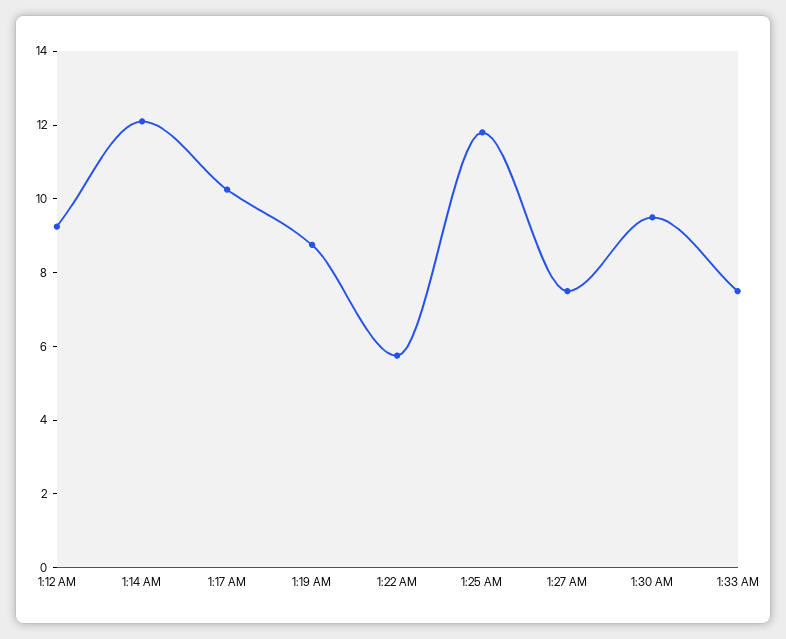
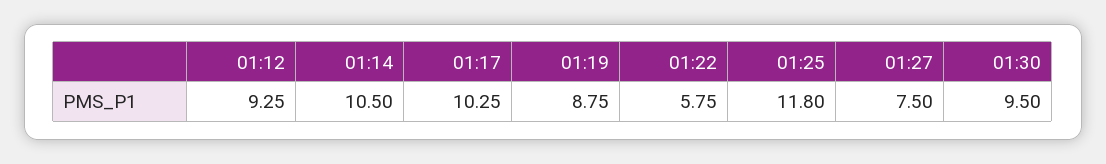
1:14 AM: 12 -> 10.5
1:33 AM: 7.5 -> none

